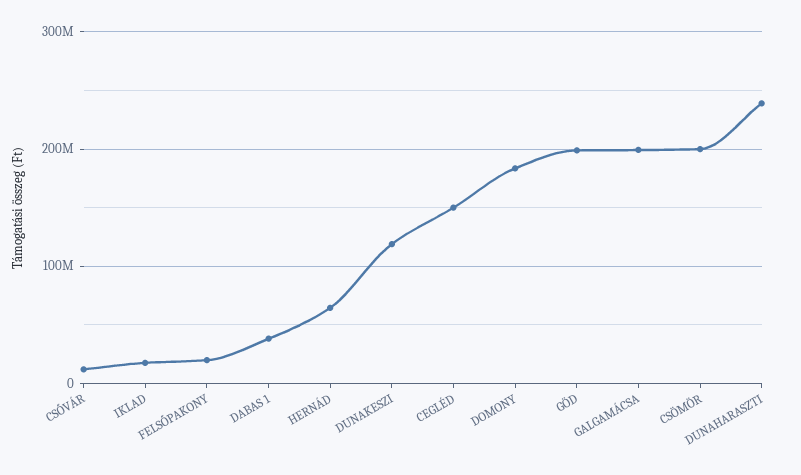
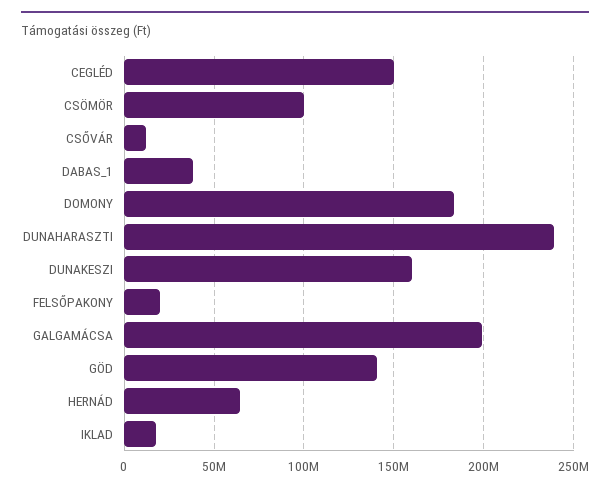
DUNAKESZI: 120000000 -> 160000000
GÖD: 200000000 -> 140000000
CSÖMÖR: 200000000 -> 100000000

